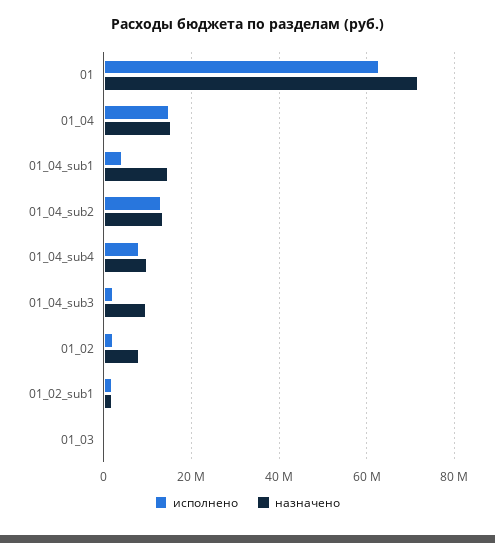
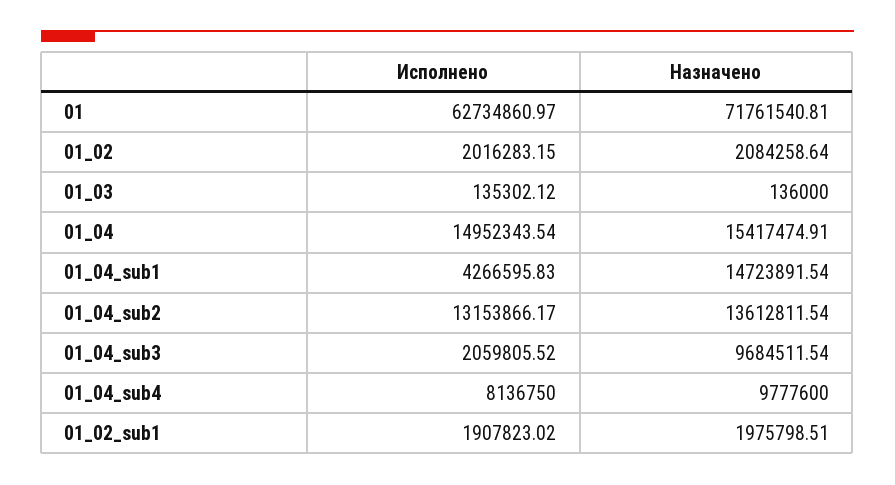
назначено, 01_02: 8000000 -> 2084258.64

